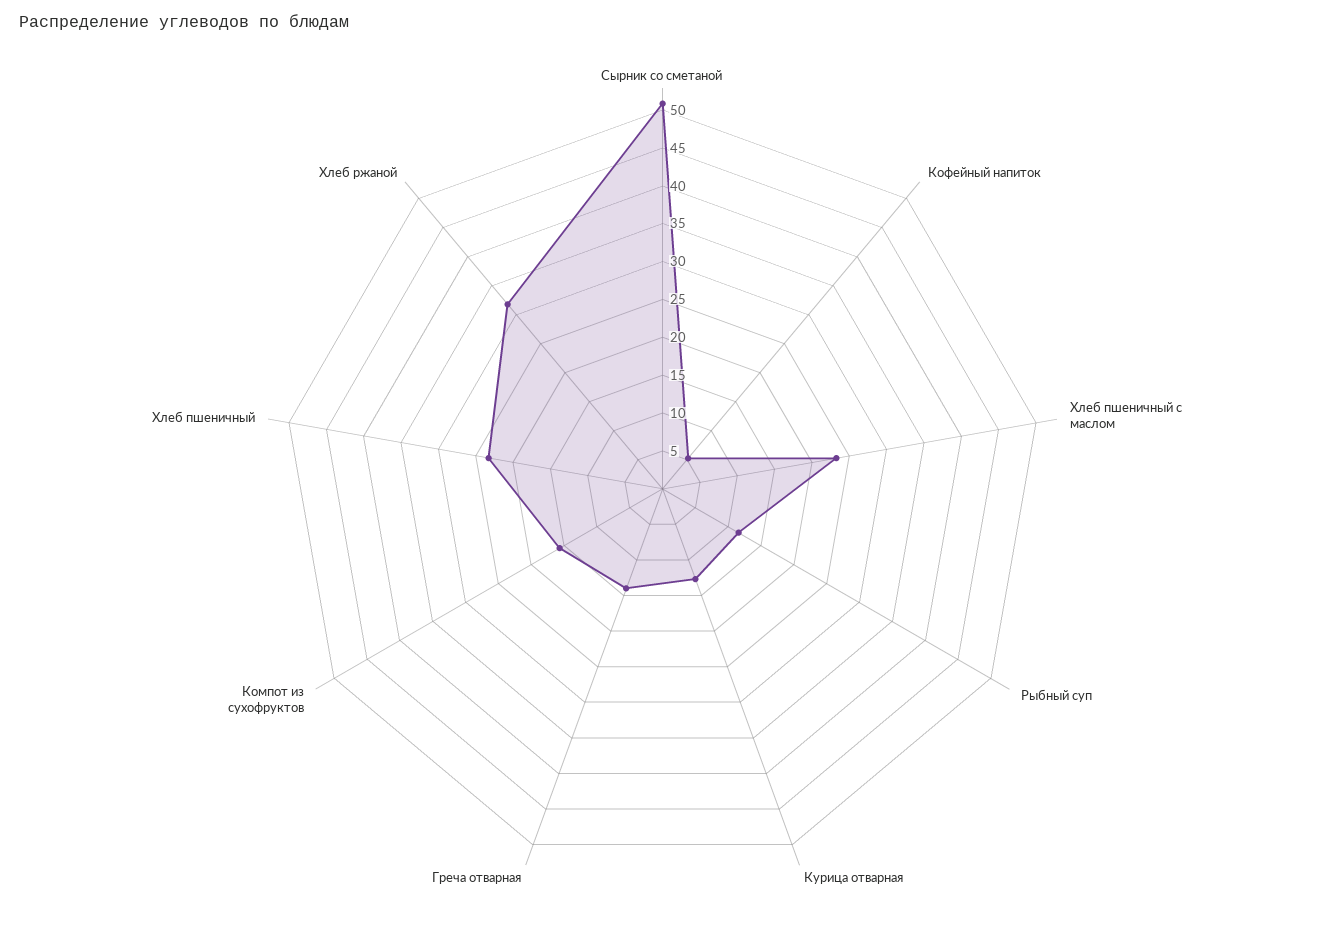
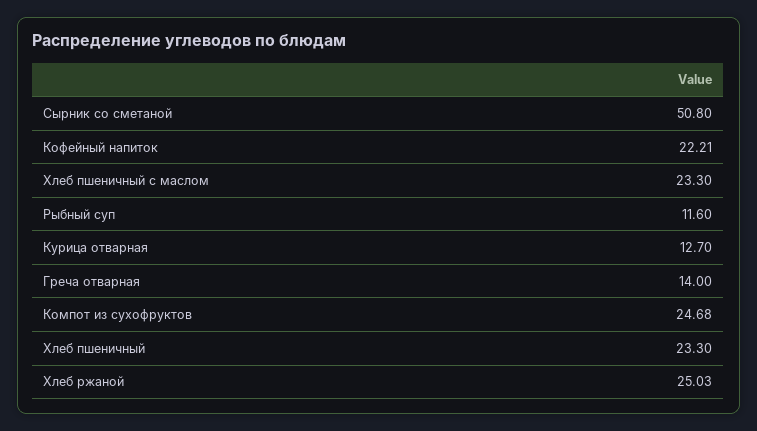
Кофейный напиток: 5 -> 22.21
Компот из сухофруктов: 15 -> 24.68
Хлеб ржаной: 32.5 -> 25.03

